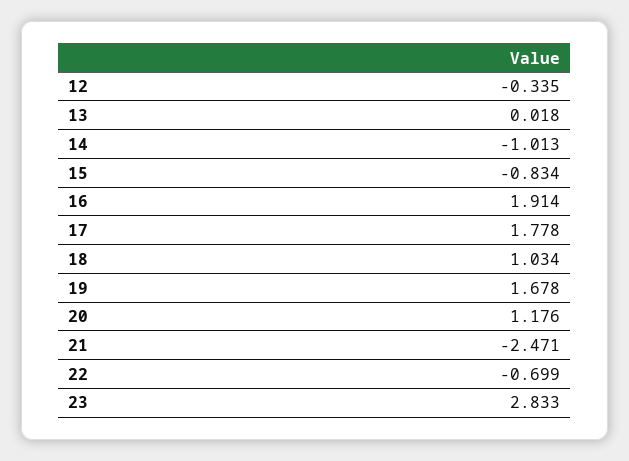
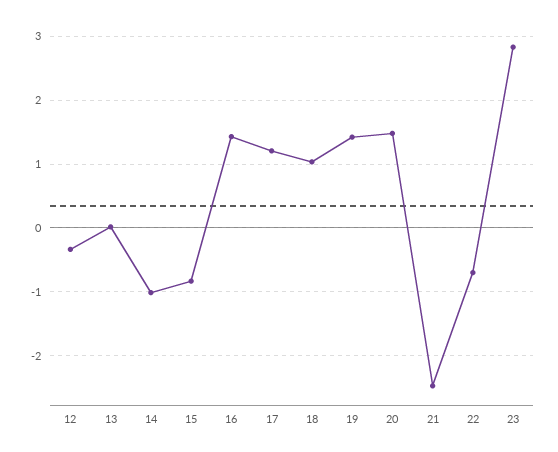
16: 1.914 -> 1.4
17: 1.778 -> 1.2
19: 1.678 -> 1.4
20: 1.176 -> 1.5

